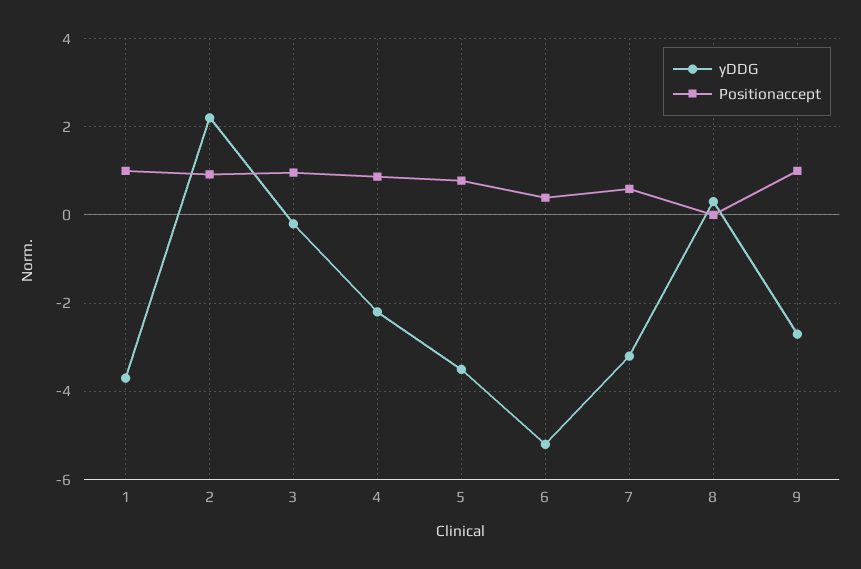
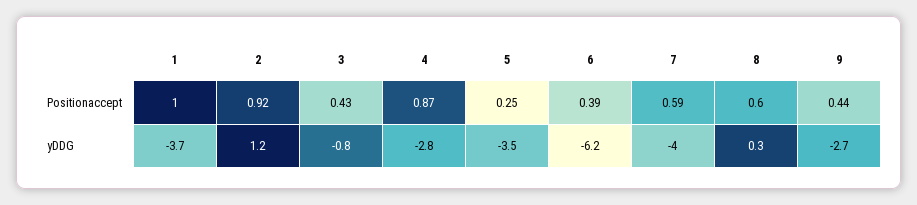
yDDG, 2: 2.2 -> 1.2
yDDG, 3: -0.2 -> -0.8
Positionaccept, 3: 1 -> 0.43
yDDG, 4: -2.2 -> -2.8
Positionaccept, 5: 0.8 -> 0.25
yDDG, 6: -5.2 -> -6.2
yDDG, 7: -3.2 -> -4
Positionaccept, 8: 0 -> 0.6
Positionaccept, 9: 1 -> 0.44

